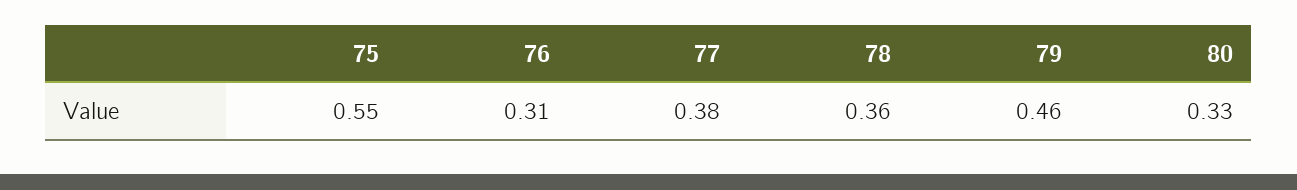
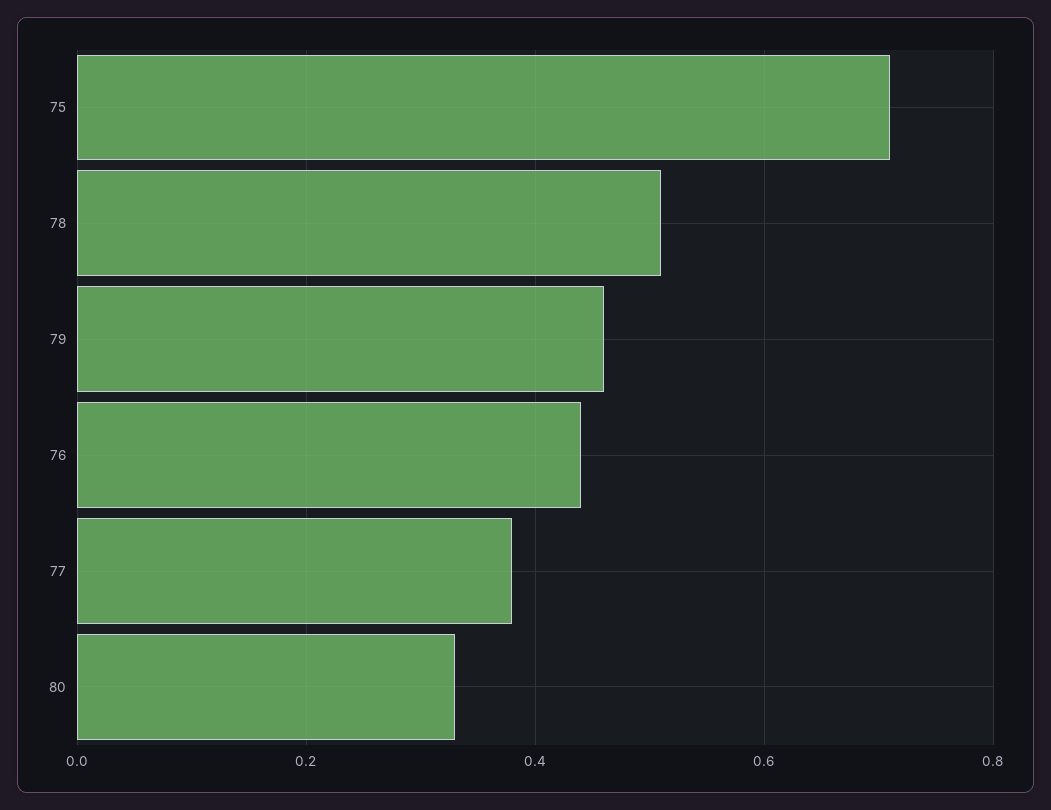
75: 0.55 -> 0.7
76: 0.31 -> 0.45
78: 0.36 -> 0.5

